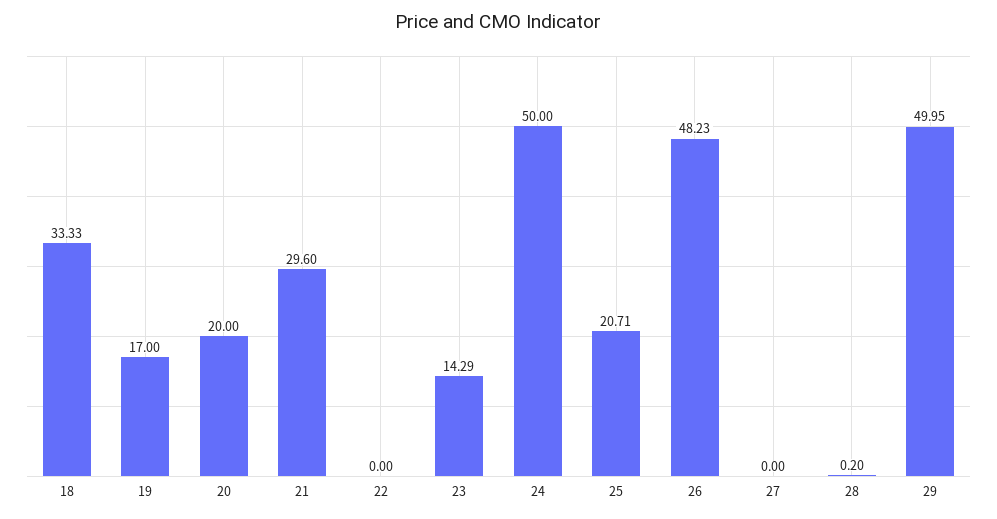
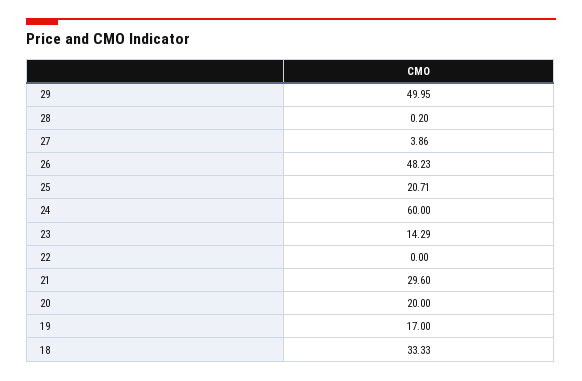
24: 50 -> 60
27: 0 -> 3.86

